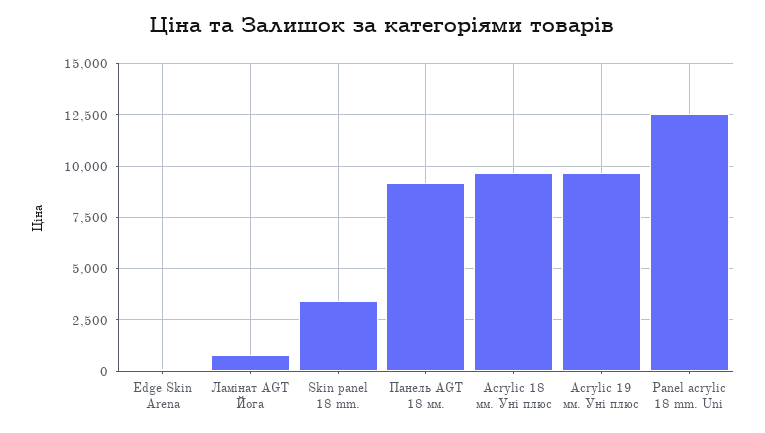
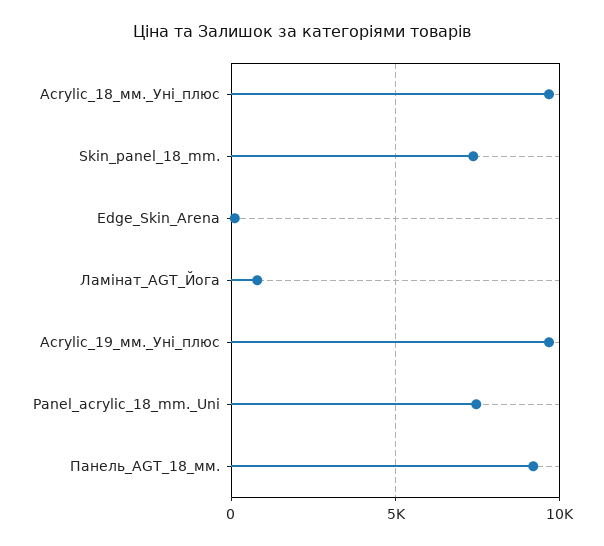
Skin panel 18 mm.: 3500 -> 7500
Panel acrylic 18 mm. Uni: 12500 -> 7500

